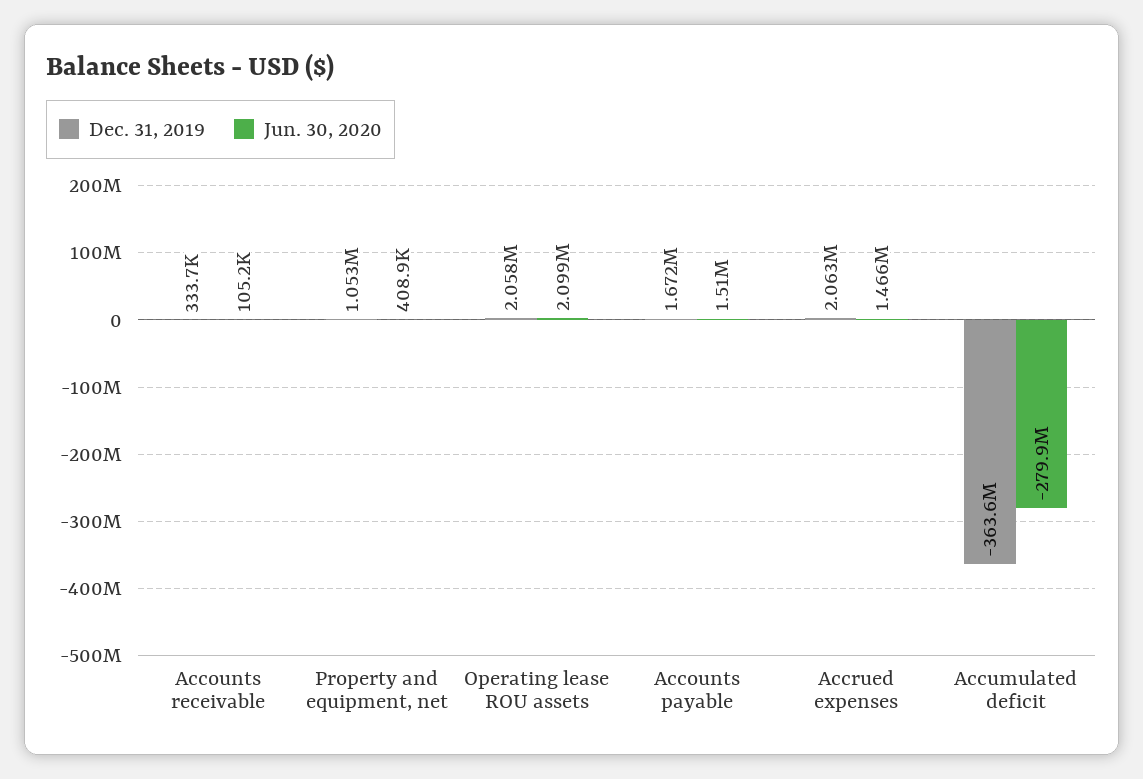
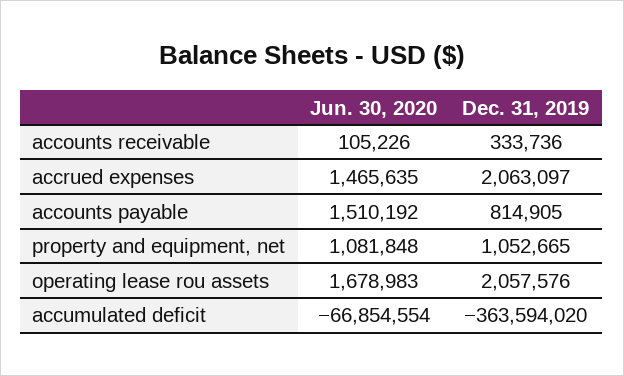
Jun. 30, 2020, Property and equipment, net: 408900 -> 1081848
Jun. 30, 2020, Operating lease ROU assets: 2099000 -> 1678983
Dec. 31, 2019, Accounts payable: 1672000 -> 814905
Jun. 30, 2020, Accumulated deficit: -279900000 -> -66854554

